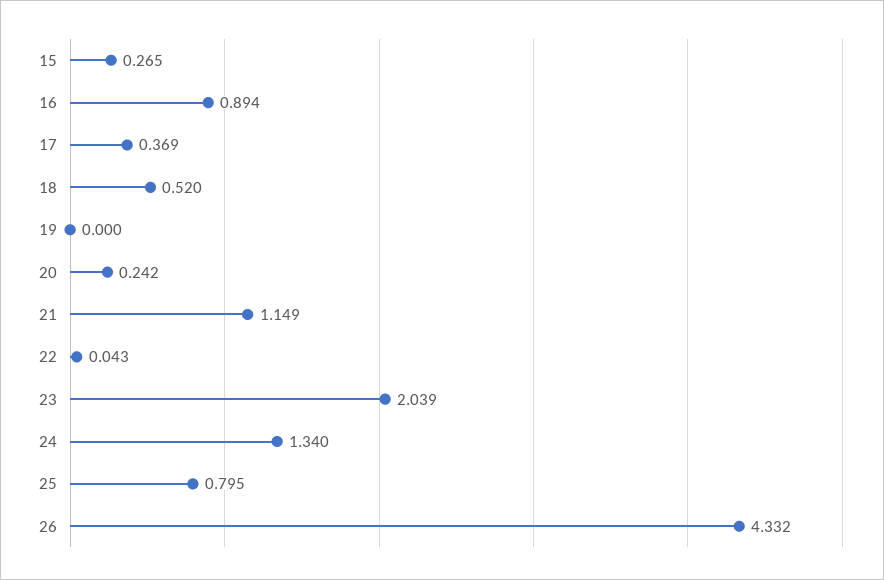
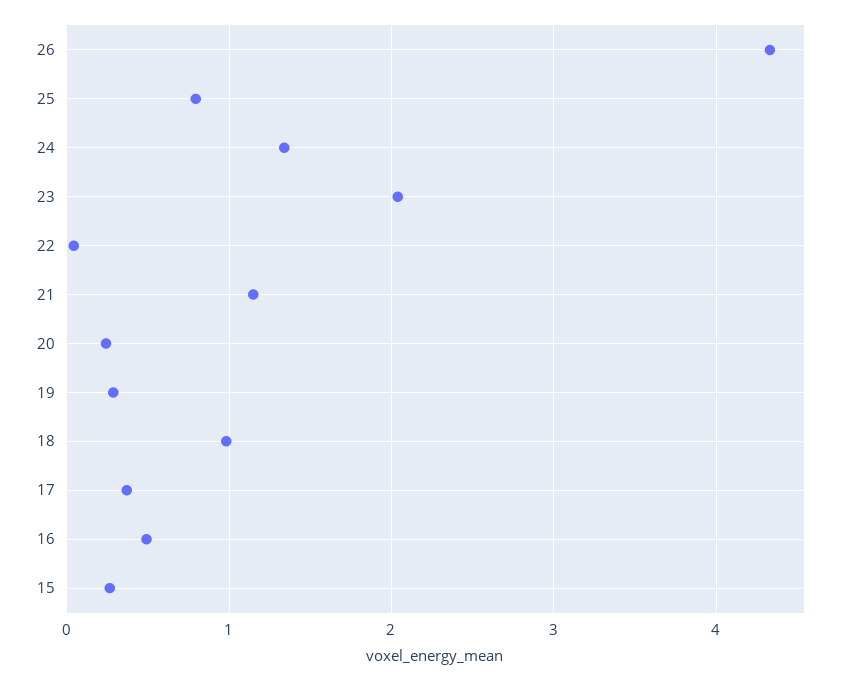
16: 0.894 -> 0.5
18: 0.52 -> 1
19: 0 -> 0.3

